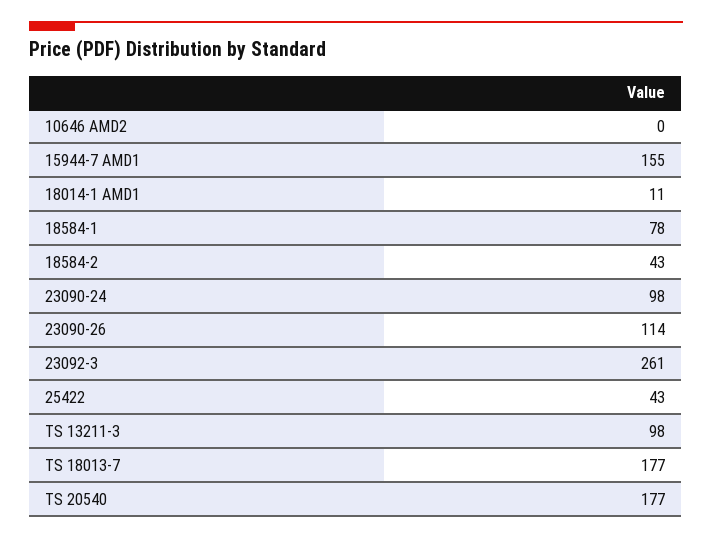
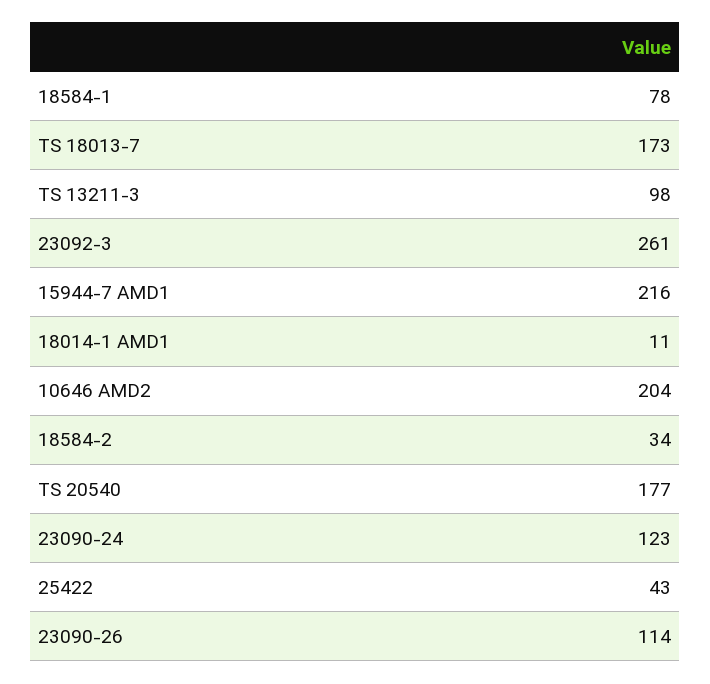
10646 AMD2: 0 -> 204
15944-7 AMD1: 155 -> 216
18584-2: 43 -> 34
23090-24: 98 -> 123
TS 18013-7: 177 -> 173

